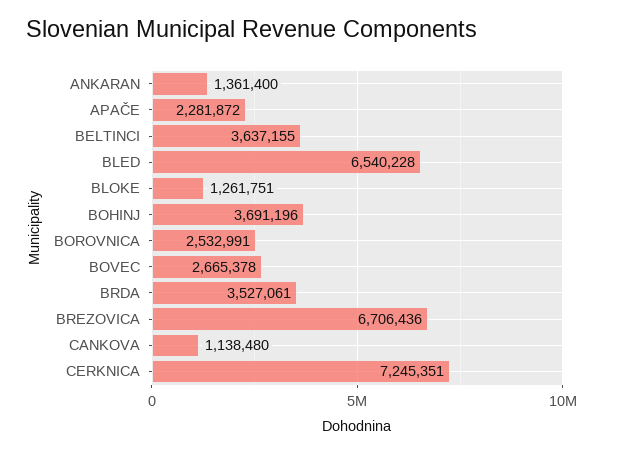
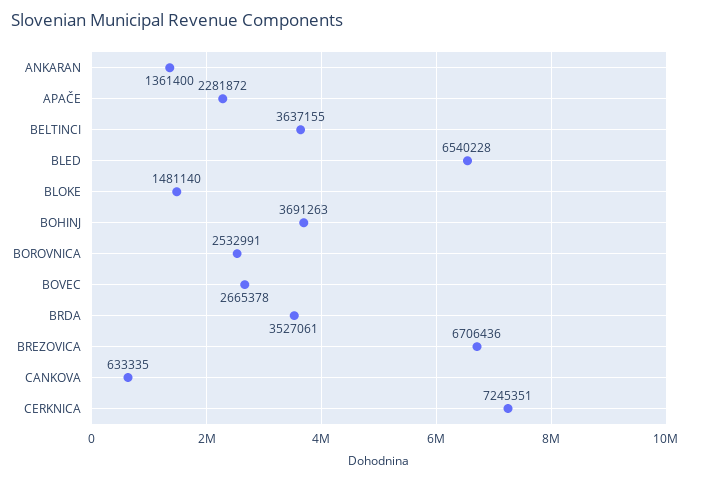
BLOKE: 1261751 -> 1481140
BOHINJ: 3691196 -> 3691263
CANKOVA: 1138480 -> 633335

